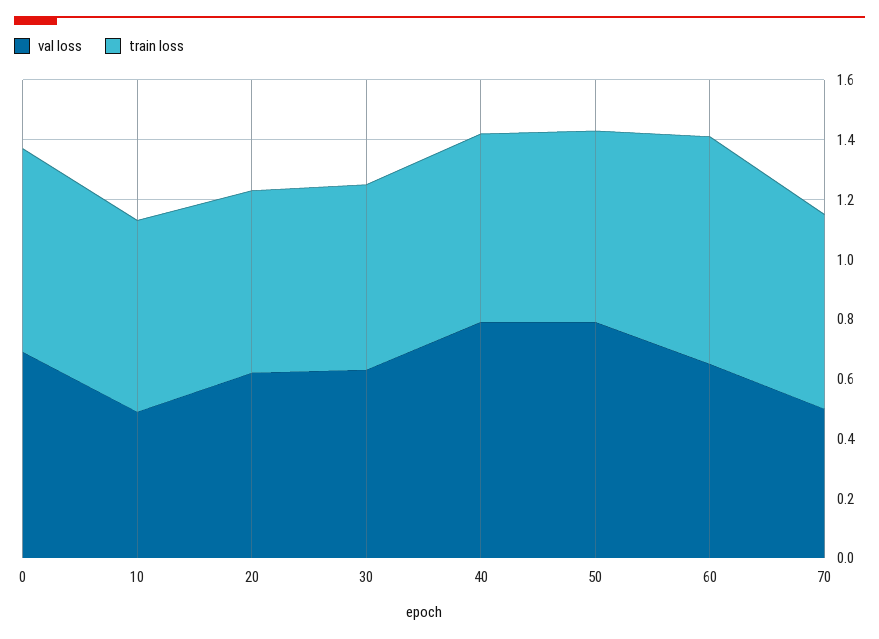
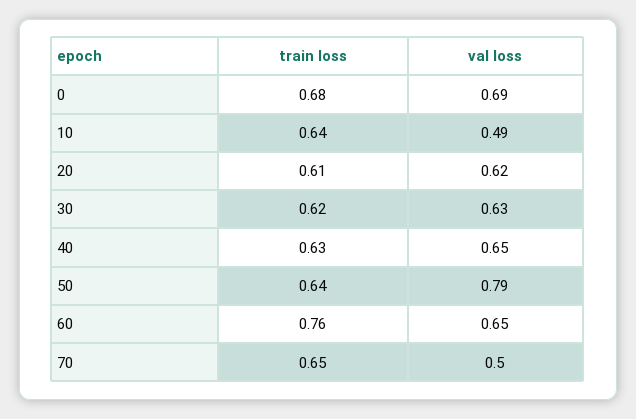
val loss, 40: 0.8 -> 0.65

